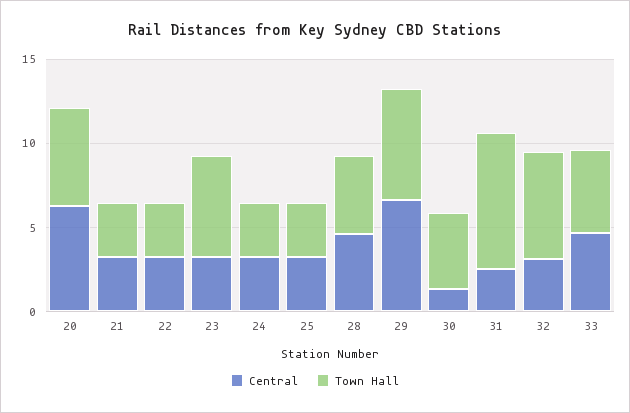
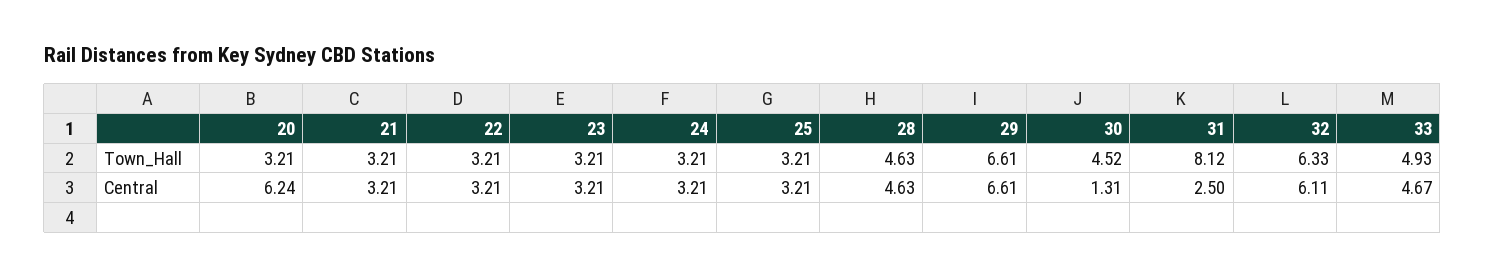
Town Hall, 20: 6 -> 3.21
Town Hall, 23: 6 -> 3.21
Central, 32: 3 -> 6.11

